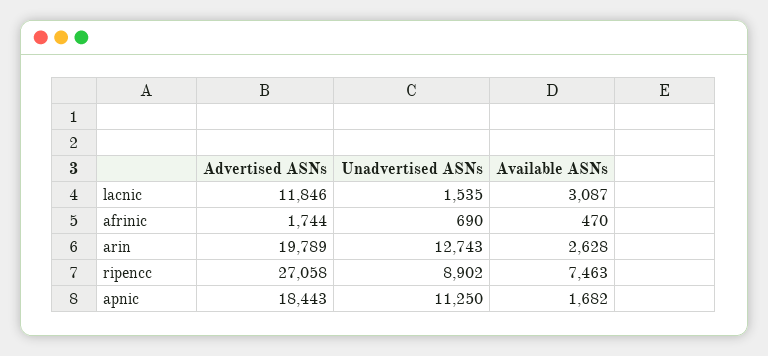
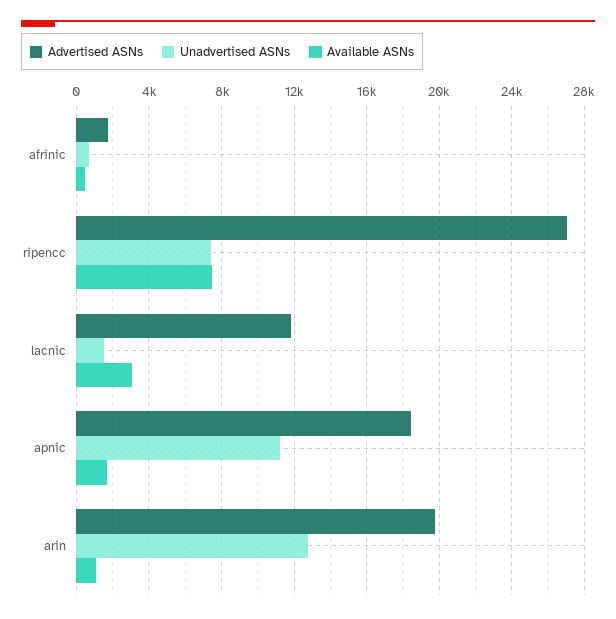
Available ASNs, arin: 2628 -> 1000
Unadvertised ASNs, ripencc: 8902 -> 7500

